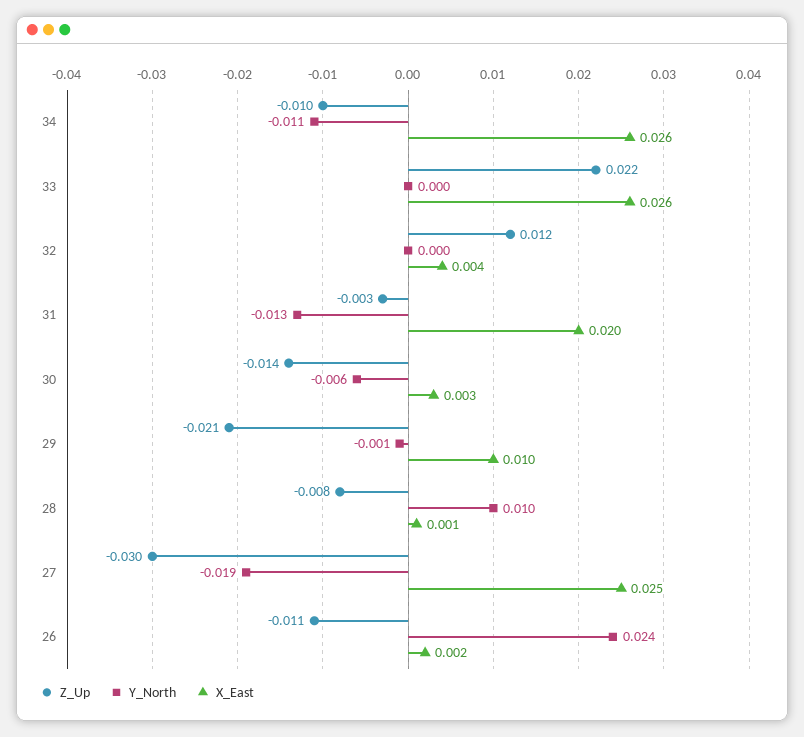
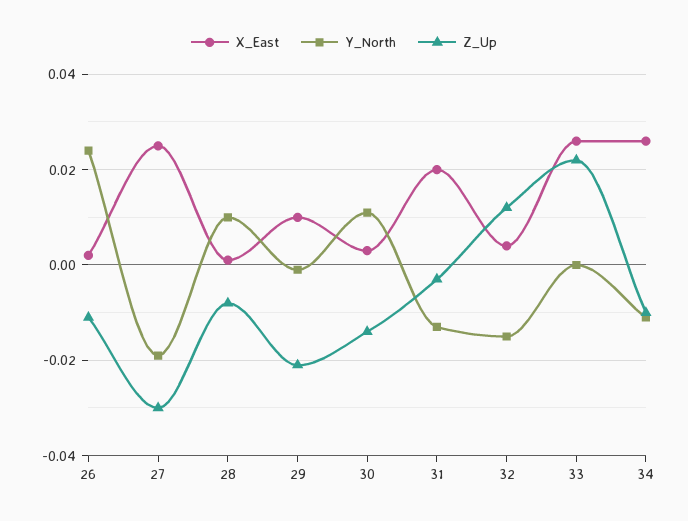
Y_North, 32: 0 -> -0.015
Y_North, 30: -0.006 -> 0.01

